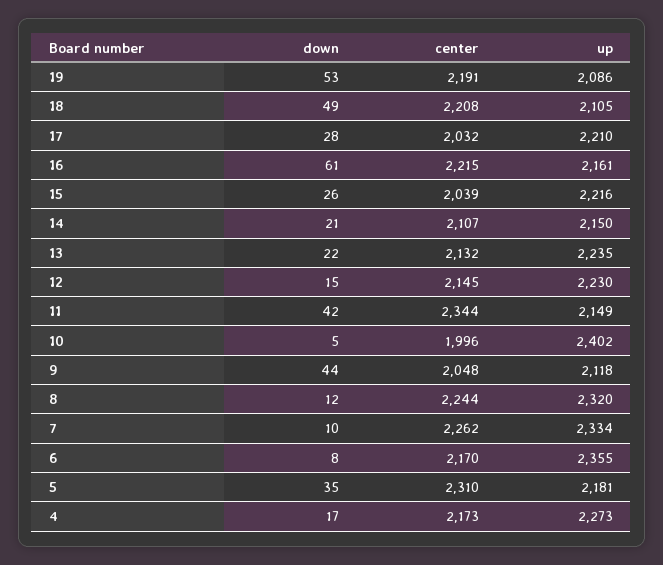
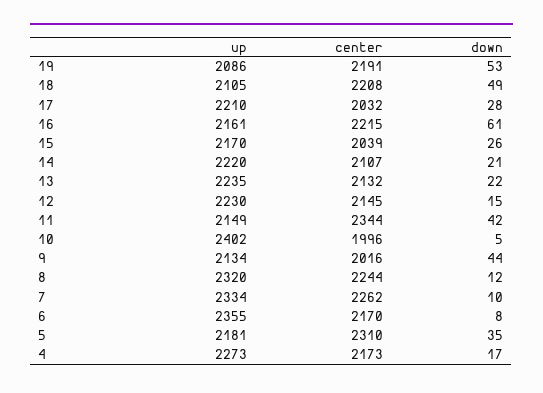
up, 15: 2216 -> 2170
up, 14: 2150 -> 2220
center, 9: 2048 -> 2016
up, 9: 2118 -> 2134

